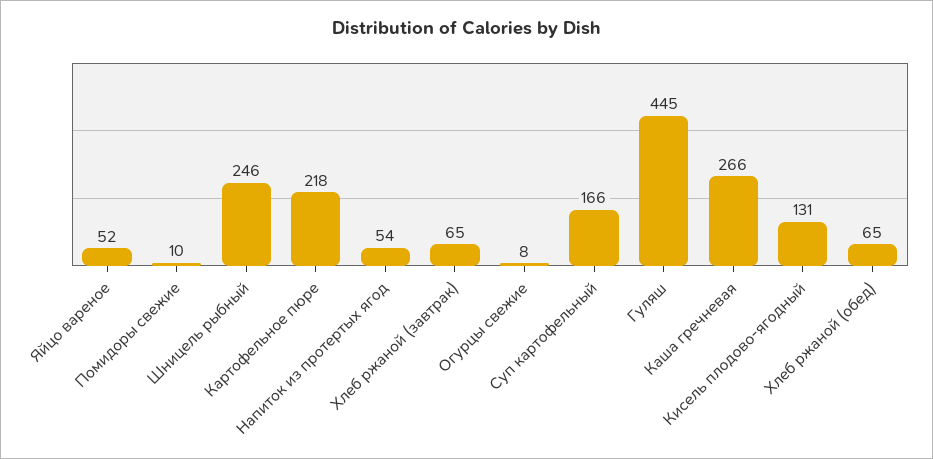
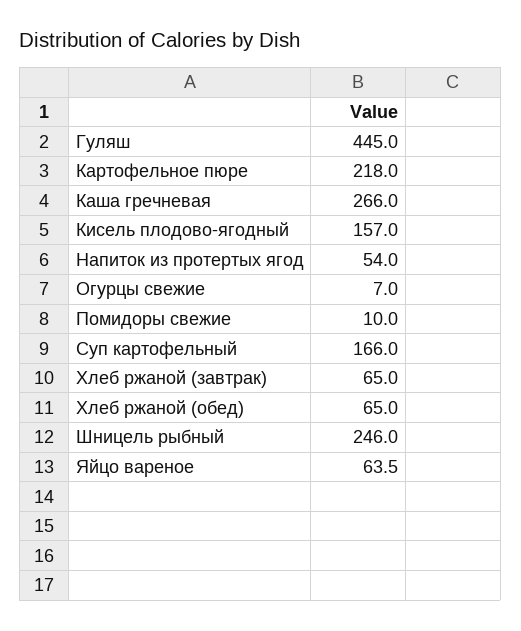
Яйцо вареное: 52 -> 63.5
Огурцы свежие: 8 -> 7
Кисель плодово-ягодный: 131 -> 157

